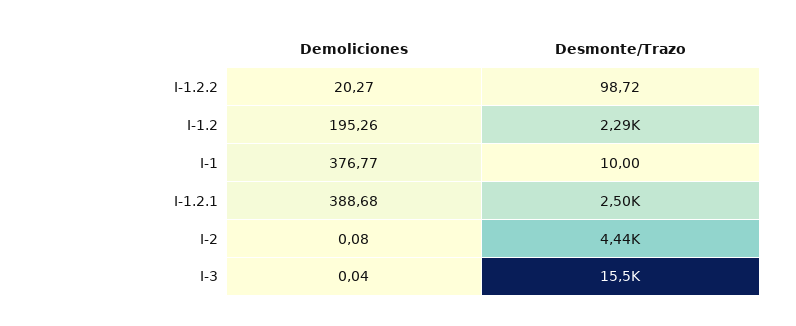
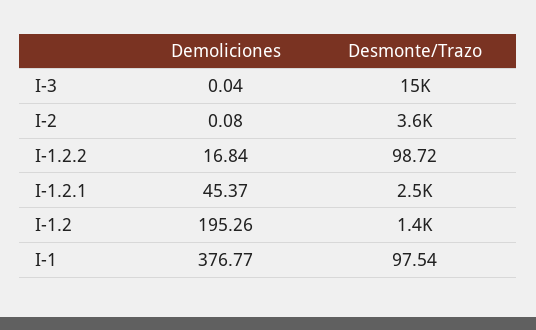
Demoliciones, I-1.2.2: 20.27 -> 16.84
Desmonte/Trazo, I-1.2: 2290 -> 1400
Desmonte/Trazo, I-1: 10 -> 97.54
Demoliciones, I-1.2.1: 388.68 -> 45.37
Desmonte/Trazo, I-2: 4440 -> 3600

